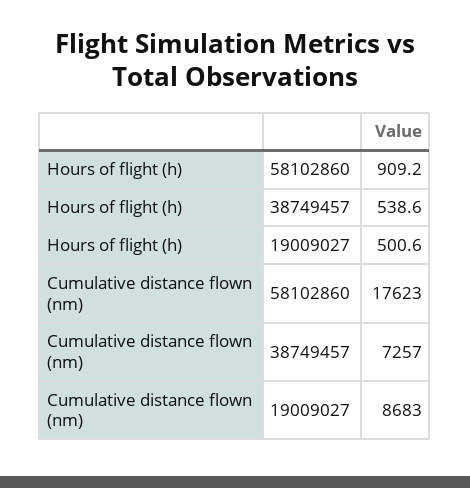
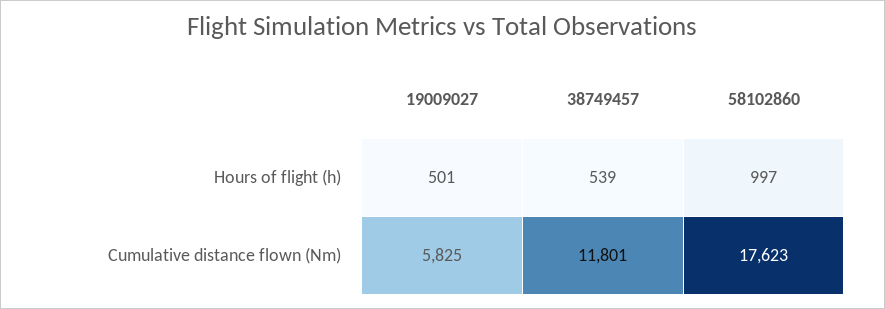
Hours of flight (h), 58102860: 909.2 -> 997
Cumulative distance flown (nm), 38749457: 7257 -> 11801
Cumulative distance flown (nm), 19009027: 8683 -> 5825

